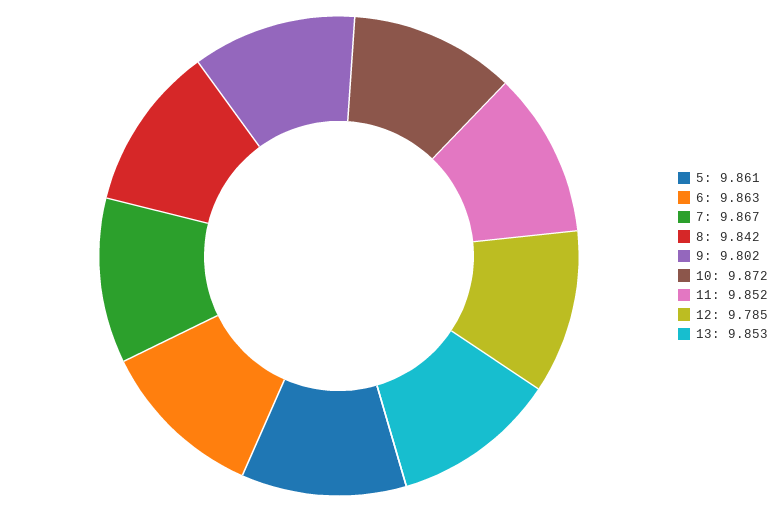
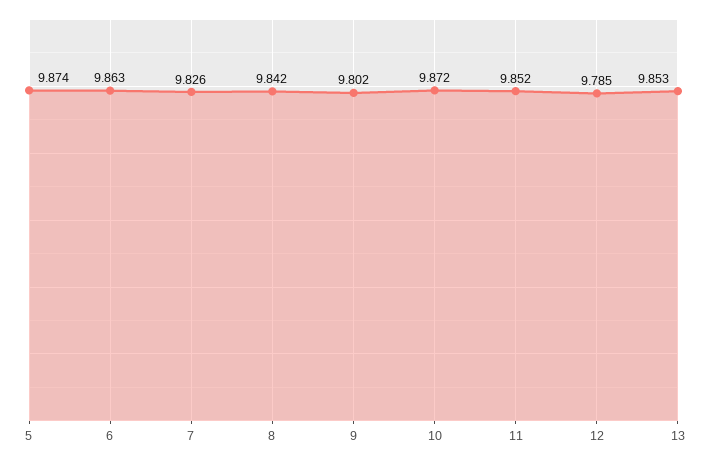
5: 9.861 -> 9.874
7: 9.867 -> 9.826

